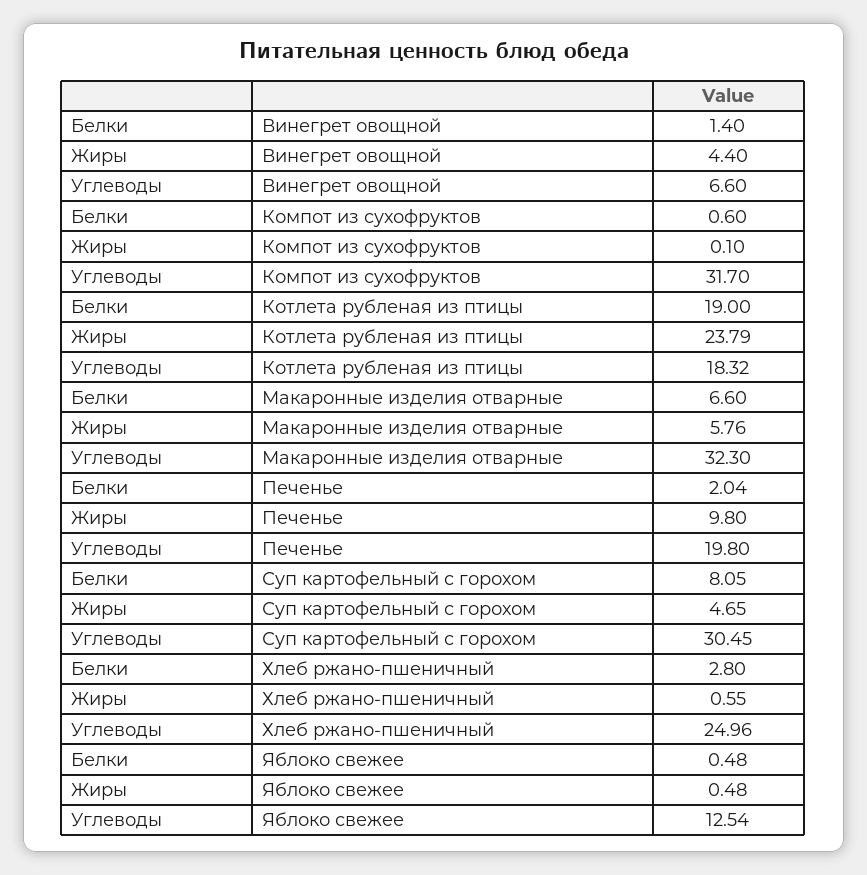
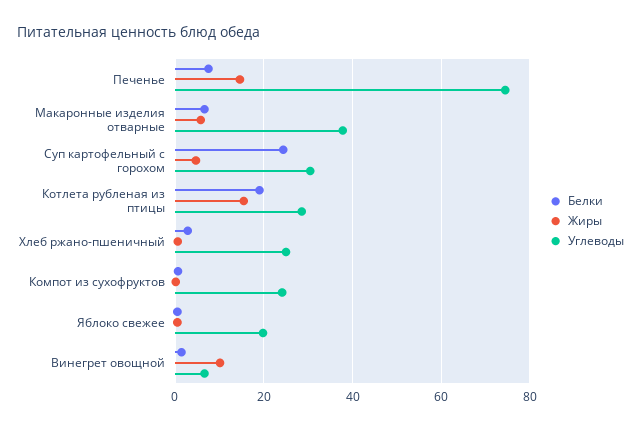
Жиры, Винегрет овощной: 4.4 -> 10
Углеводы, Компот из сухофруктов: 31.7 -> 24
Жиры, Котлета рубленая из птицы: 23.79 -> 16
Углеводы, Котлета рубленая из птицы: 18.32 -> 28
Углеводы, Макаронные изделия отварные: 32.3 -> 38
Белки, Печенье: 2.04 -> 8
Жиры, Печенье: 9.8 -> 14
Углеводы, Печенье: 19.8 -> 74
Белки, Суп картофельный с горохом: 8.05 -> 24
Углеводы, Яблоко свежее: 12.54 -> 20

